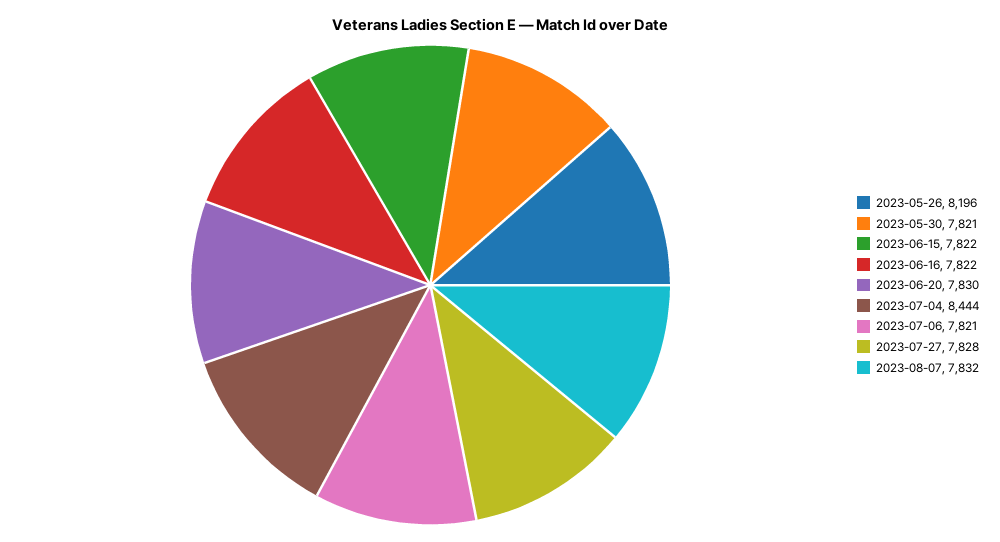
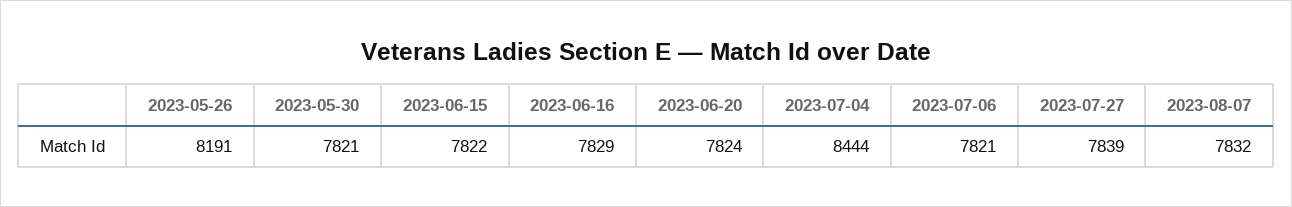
2023-05-26: 8196 -> 8191
2023-06-16: 7822 -> 7829
2023-06-20: 7830 -> 7824
2023-07-27: 7828 -> 7839

